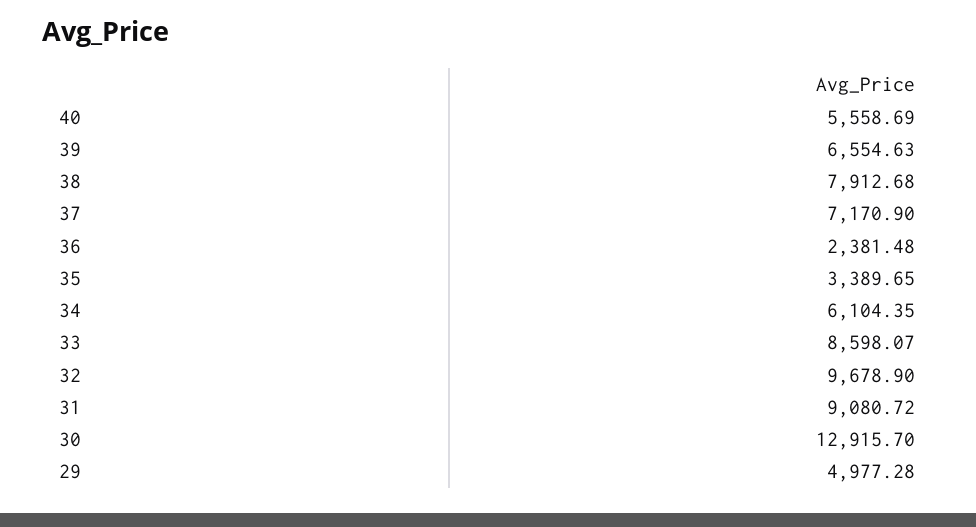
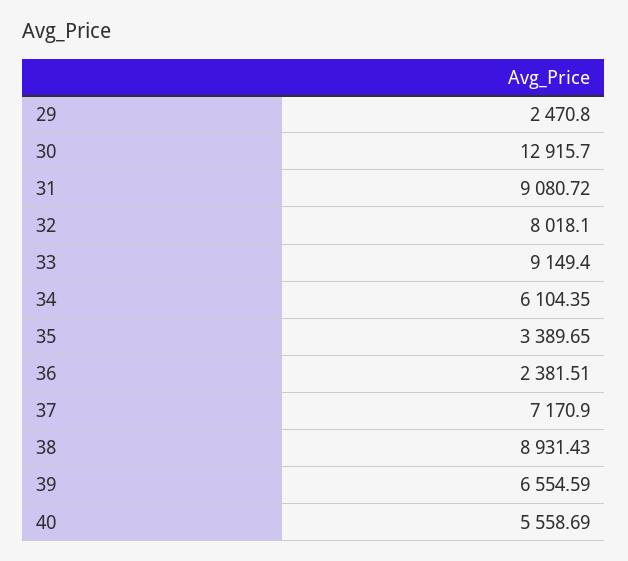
39: 6554.63 -> 6554.59
38: 7912.68 -> 8931.43
36: 2381.48 -> 2381.51
33: 8598.07 -> 9149.4
32: 9678.9 -> 8018.1
29: 4977.28 -> 2470.8

